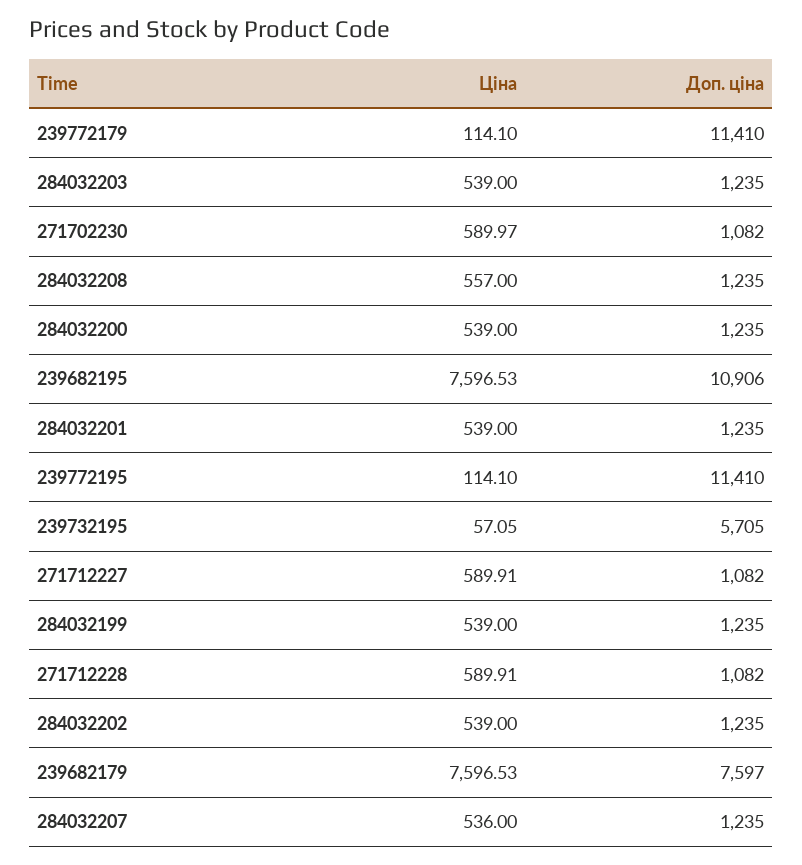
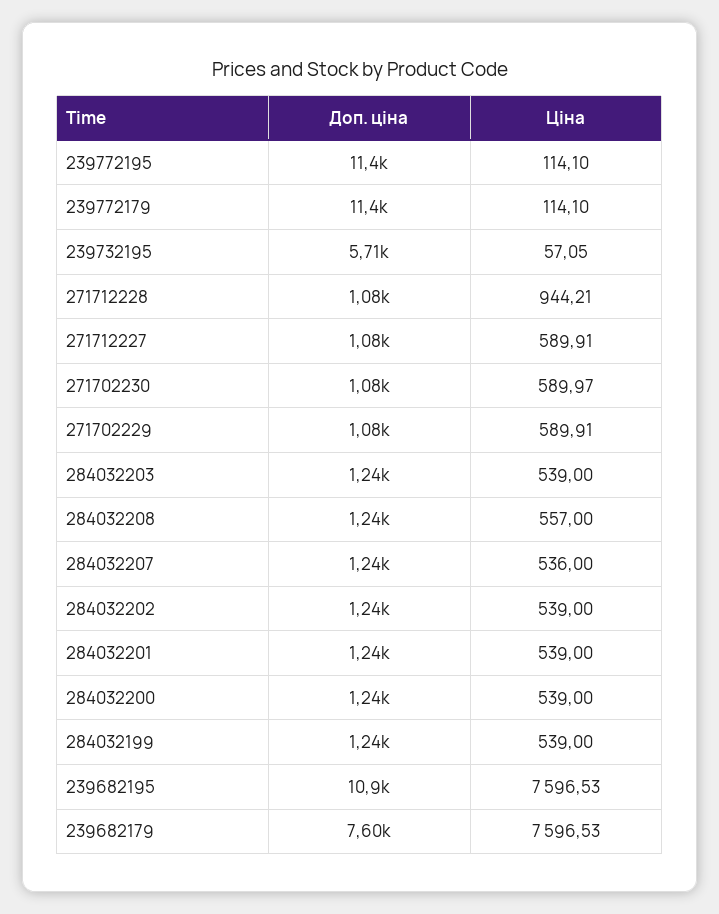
Ціна, 271712228: 589.91 -> 944.21
Доп. ціна, 271702229: none -> 1080
Ціна, 271702229: none -> 589.91

